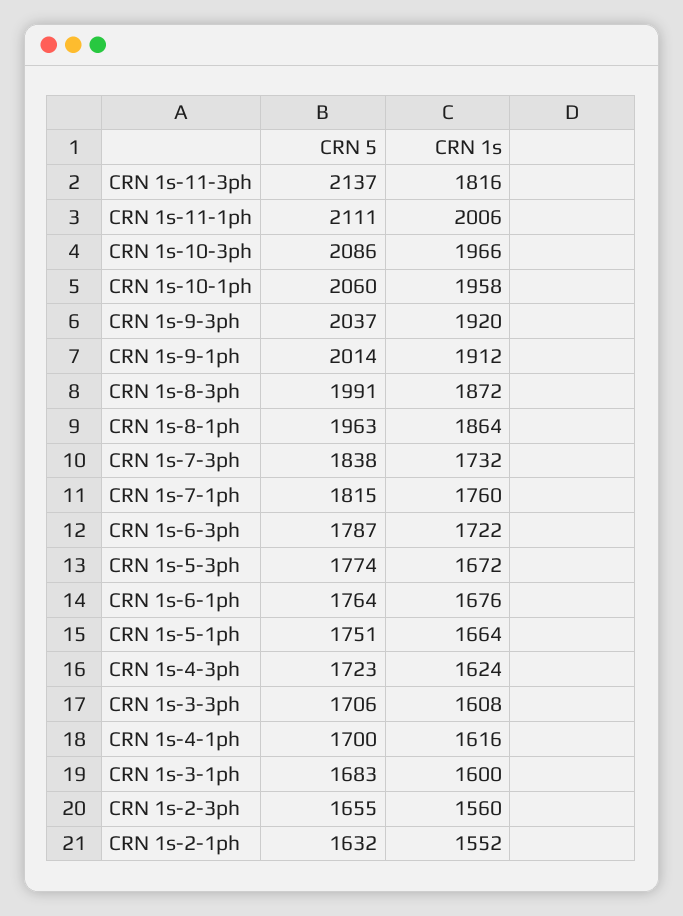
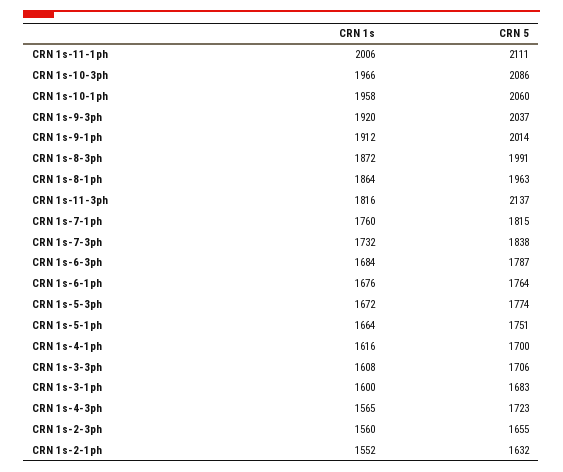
CRN 1s, CRN 1s-6-3ph: 1722 -> 1684
CRN 1s, CRN 1s-4-3ph: 1624 -> 1565

